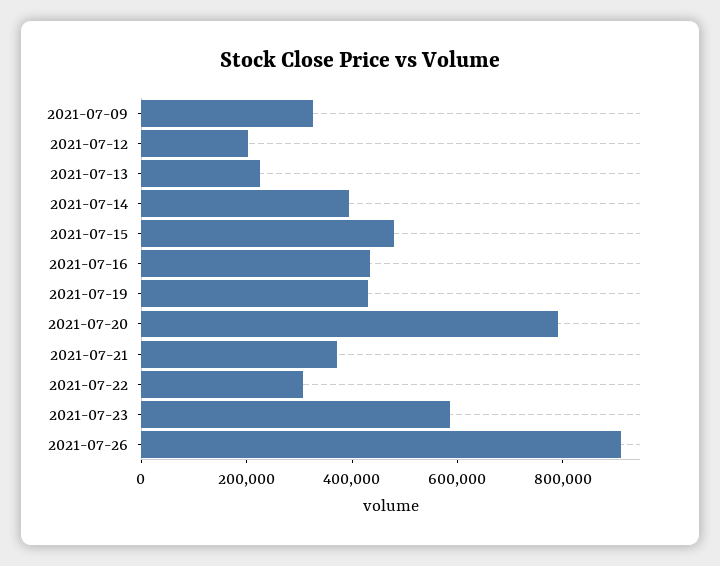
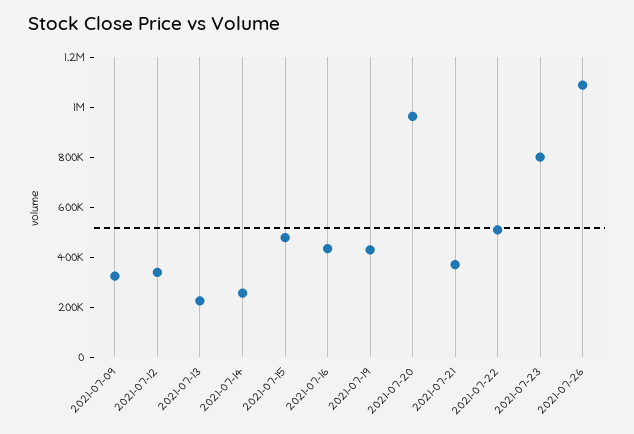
2021-07-12: 200000 -> 350000
2021-07-14: 400000 -> 250000
2021-07-20: 800000 -> 950000
2021-07-22: 300000 -> 500000
2021-07-23: 600000 -> 800000
2021-07-26: 900000 -> 1100000

